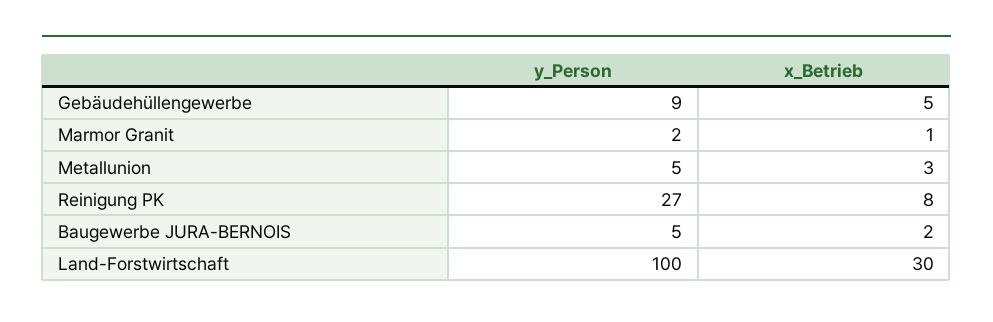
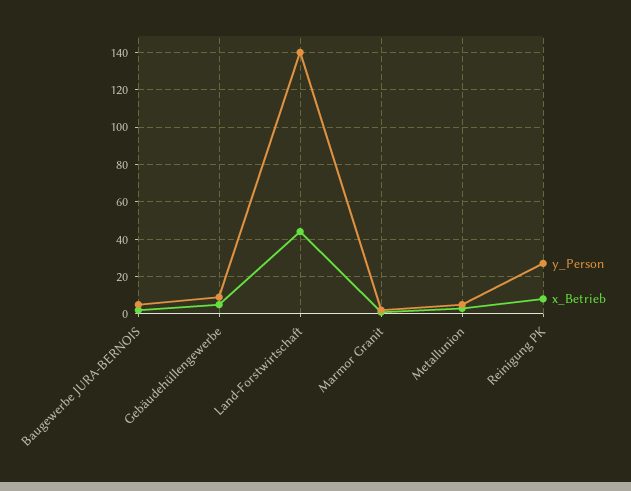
y_Person, Land-Forstwirtschaft: 100 -> 140
x_Betrieb, Land-Forstwirtschaft: 30 -> 45

